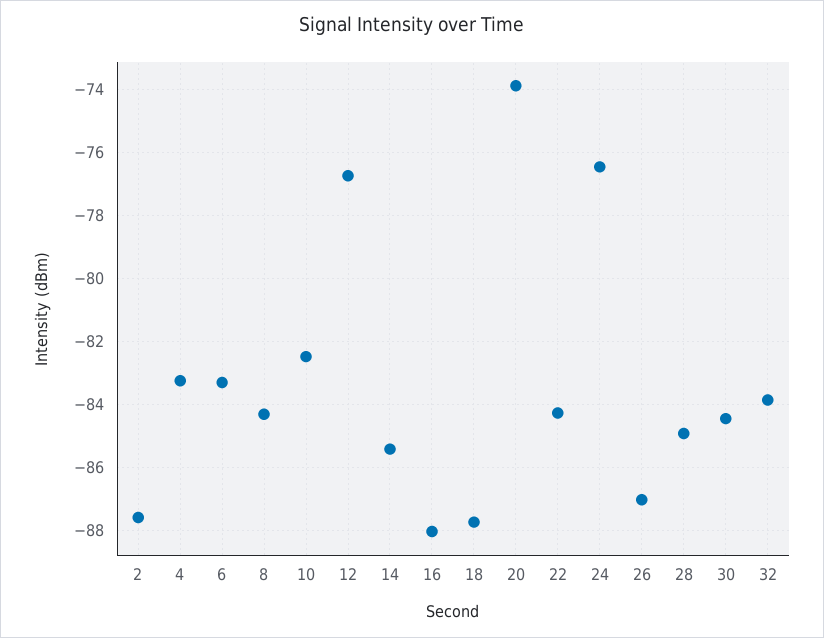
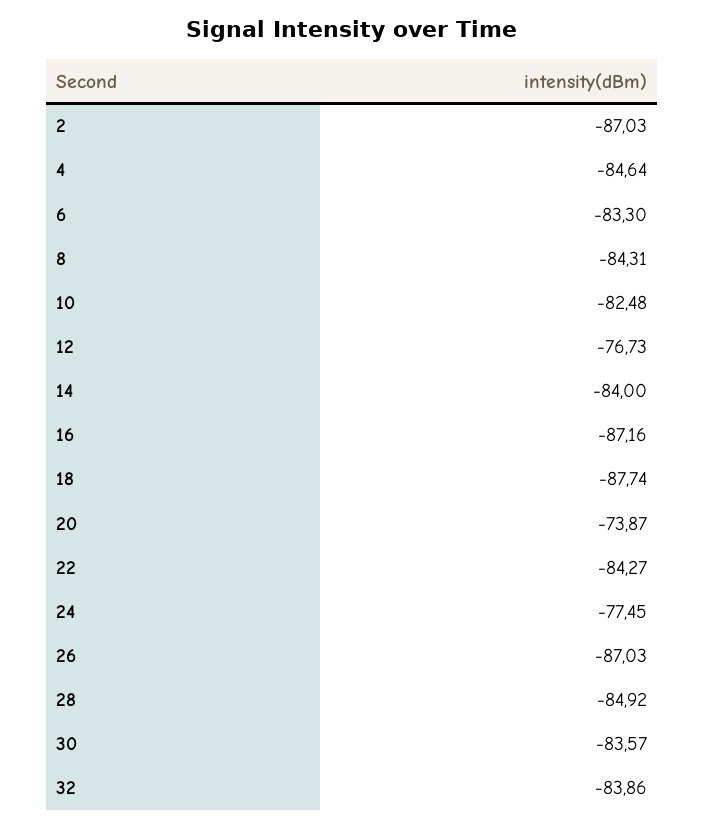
2: -87.6 -> -87.03
4: -83.2 -> -84.64
14: -85.4 -> -84
16: -88 -> -87.16
24: -76.4 -> -77.45
30: -84.4 -> -83.57

